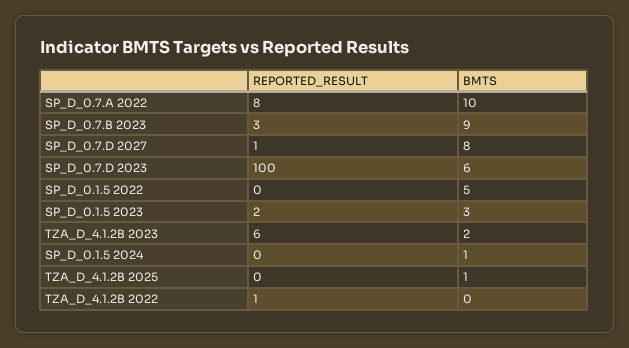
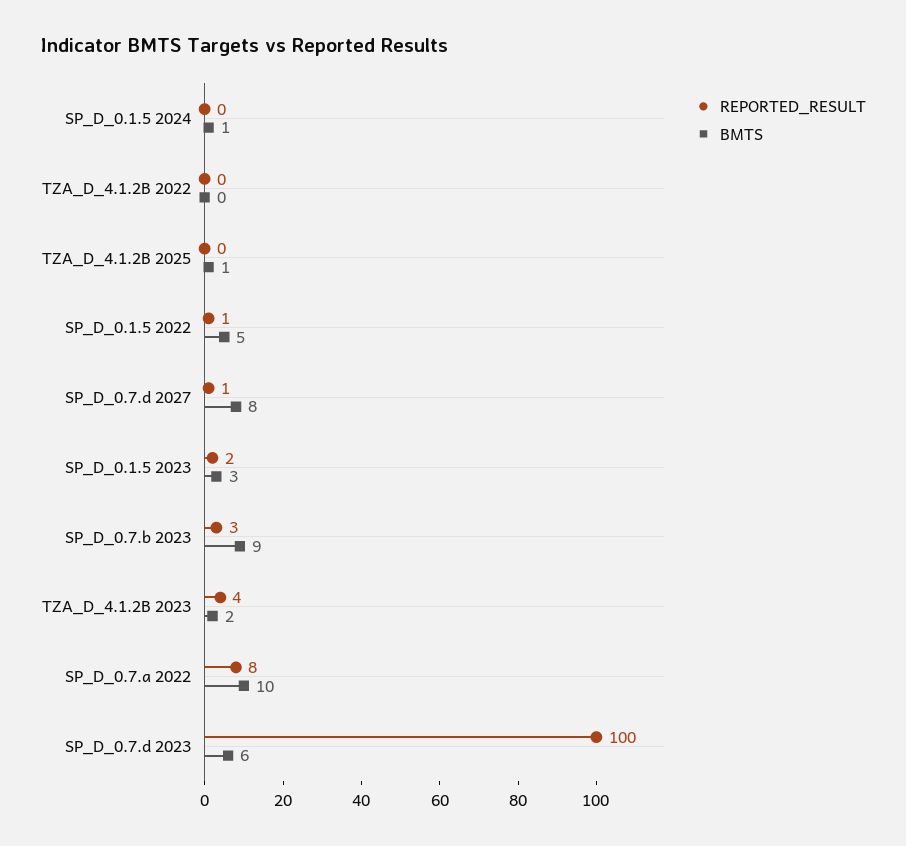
REPORTED_RESULT, SP_D_0.1.5 2022: 0 -> 1
REPORTED_RESULT, TZA_D_4.1.2B 2023: 6 -> 4
REPORTED_RESULT, TZA_D_4.1.2B 2022: 1 -> 0

